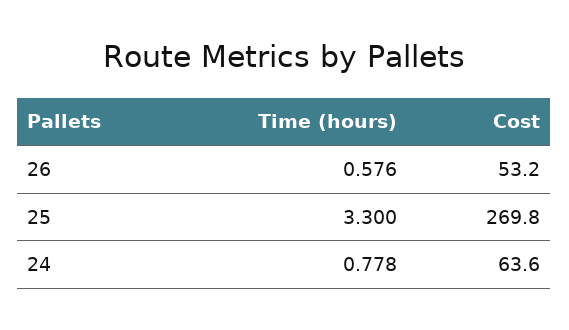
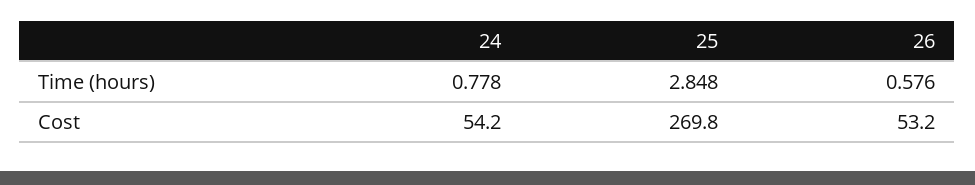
Time (hours), 25: 3.3 -> 2.848
Cost, 24: 63.6 -> 54.2

